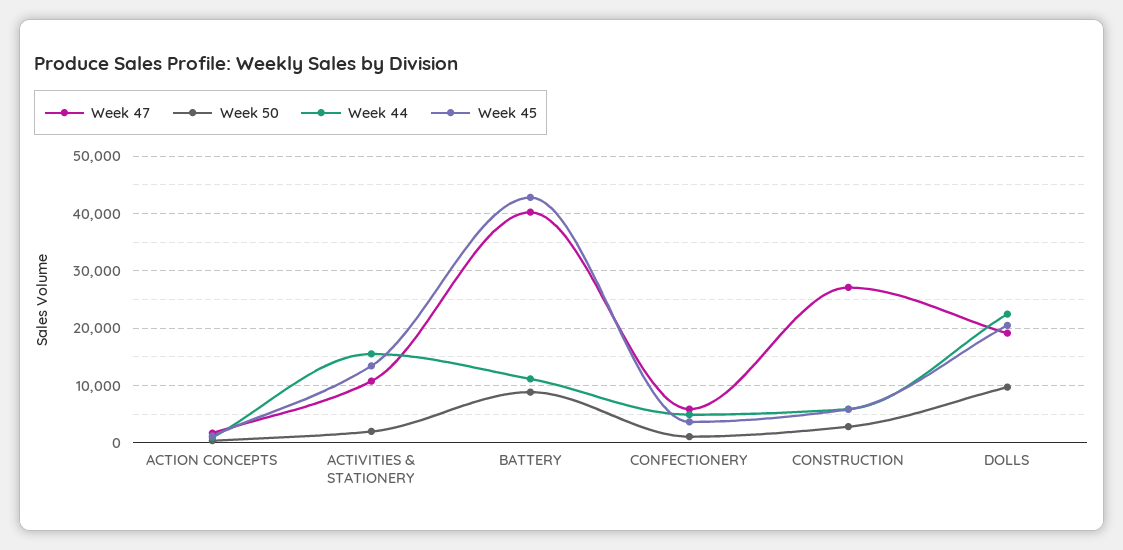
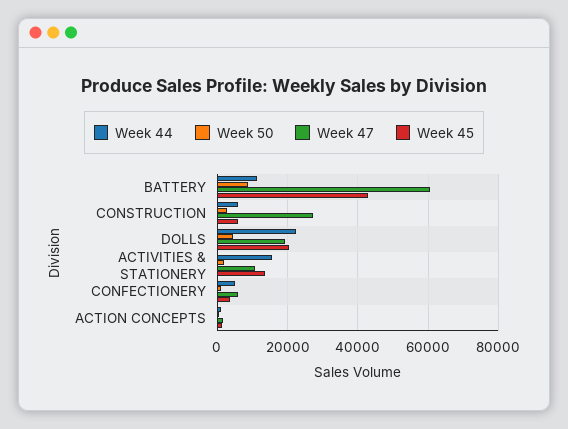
Week 47, BATTERY: 40000 -> 60000
Week 50, DOLLS: 10000 -> 4000

